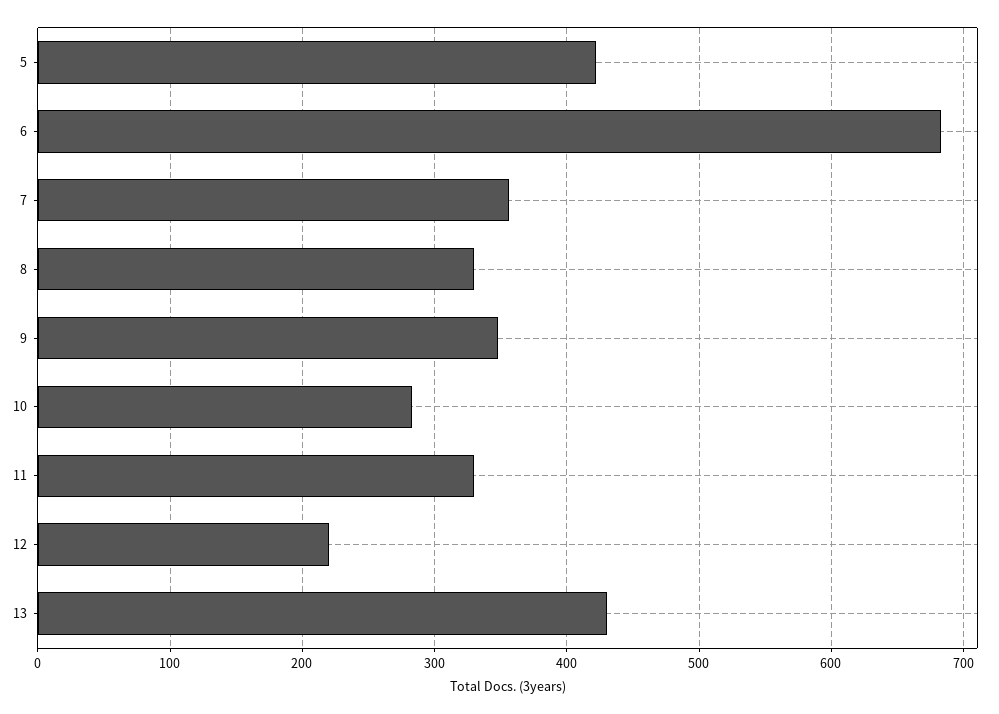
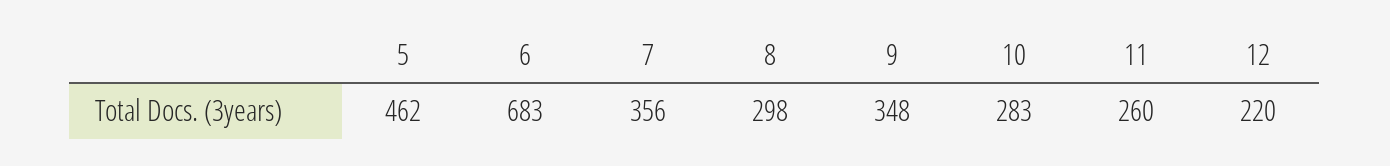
5: 420 -> 462
8: 330 -> 298
11: 330 -> 260
13: 430 -> none

